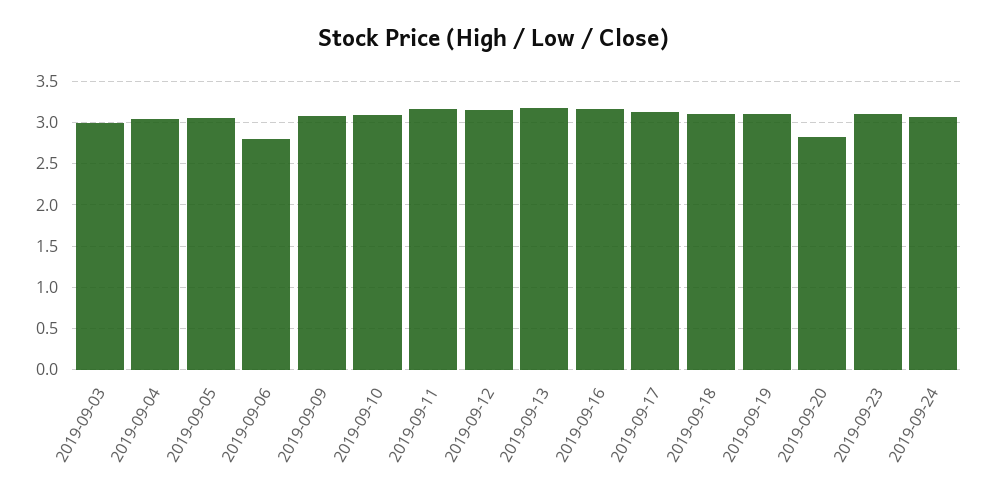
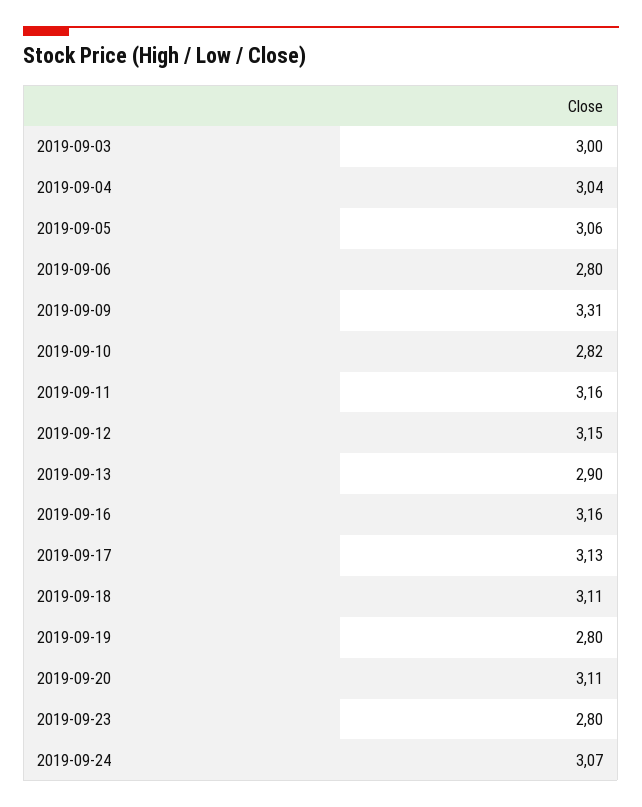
2019-09-09: 3.1 -> 3.31
2019-09-10: 3.1 -> 2.82
2019-09-13: 3.2 -> 2.9
2019-09-19: 3.1 -> 2.8
2019-09-20: 2.8 -> 3.11
2019-09-23: 3.1 -> 2.8

